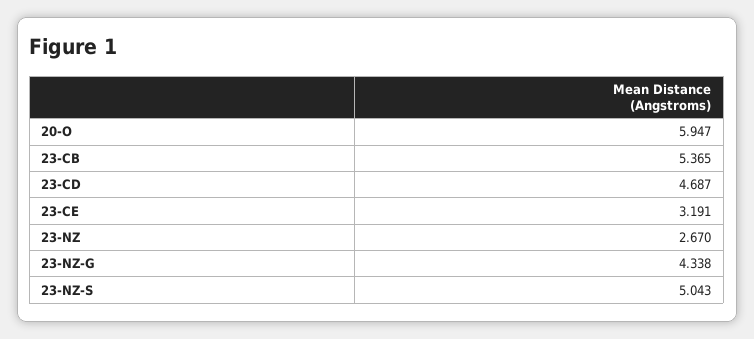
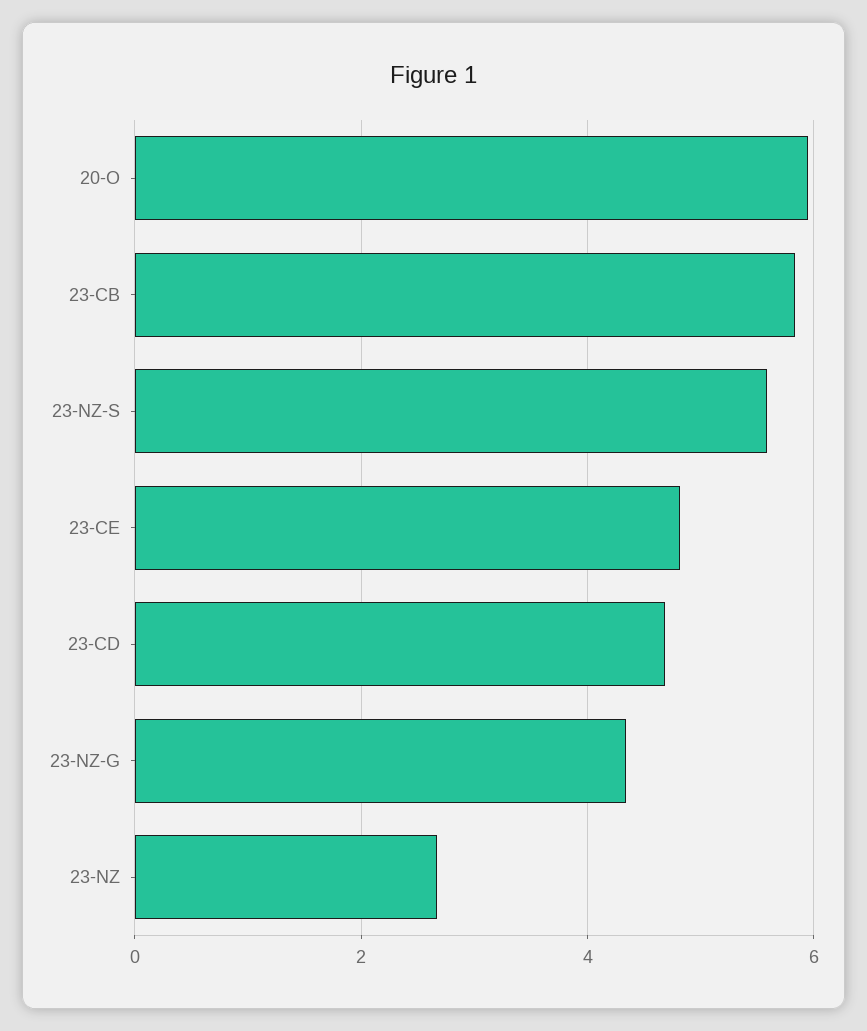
23-CB: 5.365 -> 5.8
23-CE: 3.191 -> 4.8
23-NZ-S: 5.043 -> 5.6

